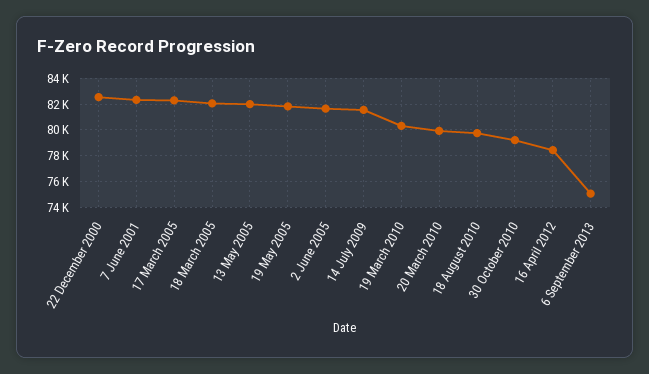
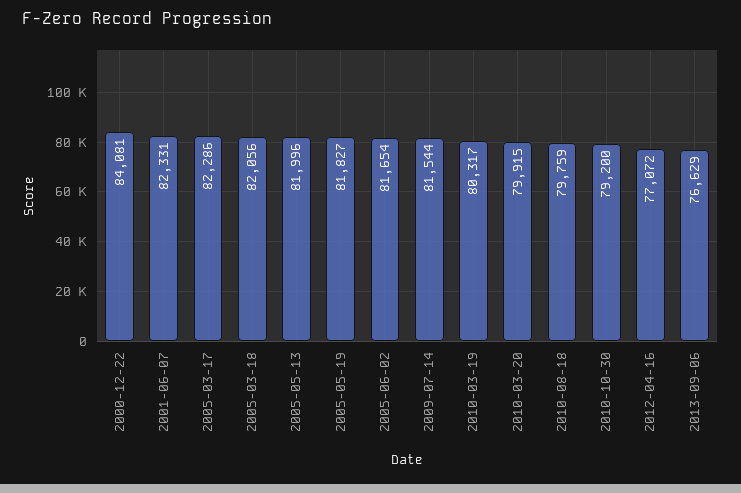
22 December 2000: 82500 -> 84081
16 April 2012: 78500 -> 77072
6 September 2013: 75000 -> 76629

